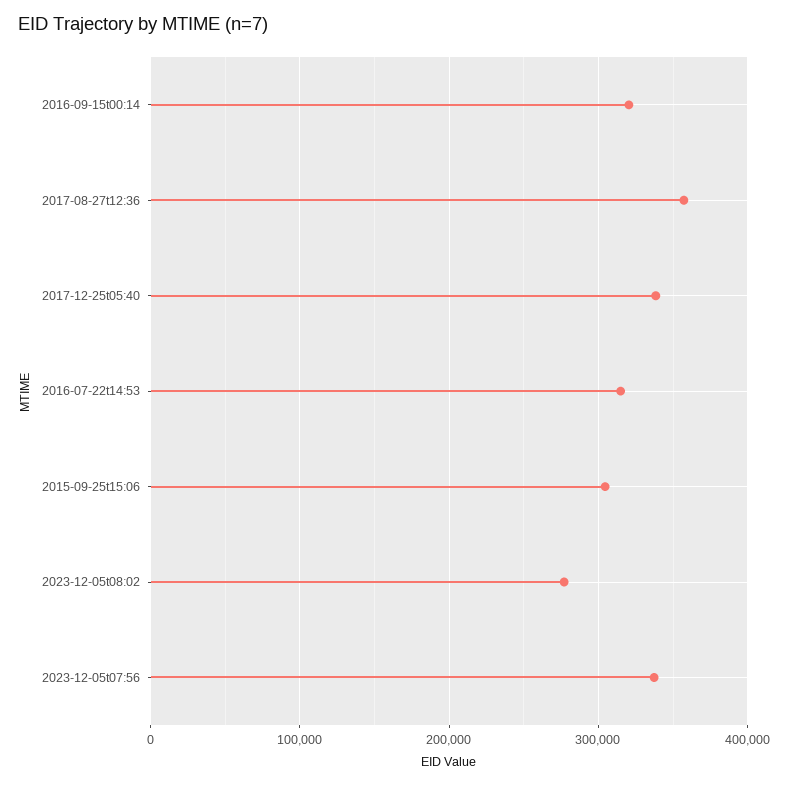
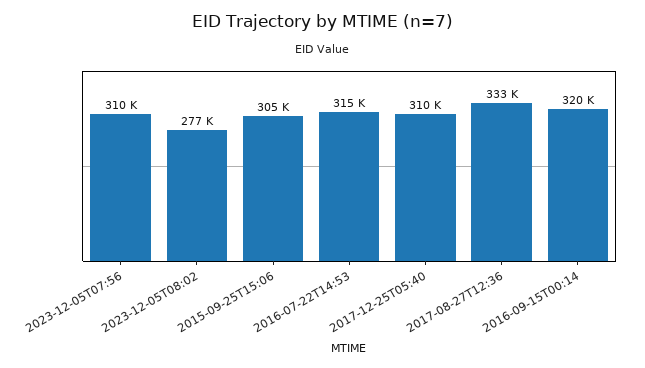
2017-08-27t12:36: 360000 -> 333000
2017-12-25t05:40: 340000 -> 310000
2023-12-05t07:56: 340000 -> 310000

